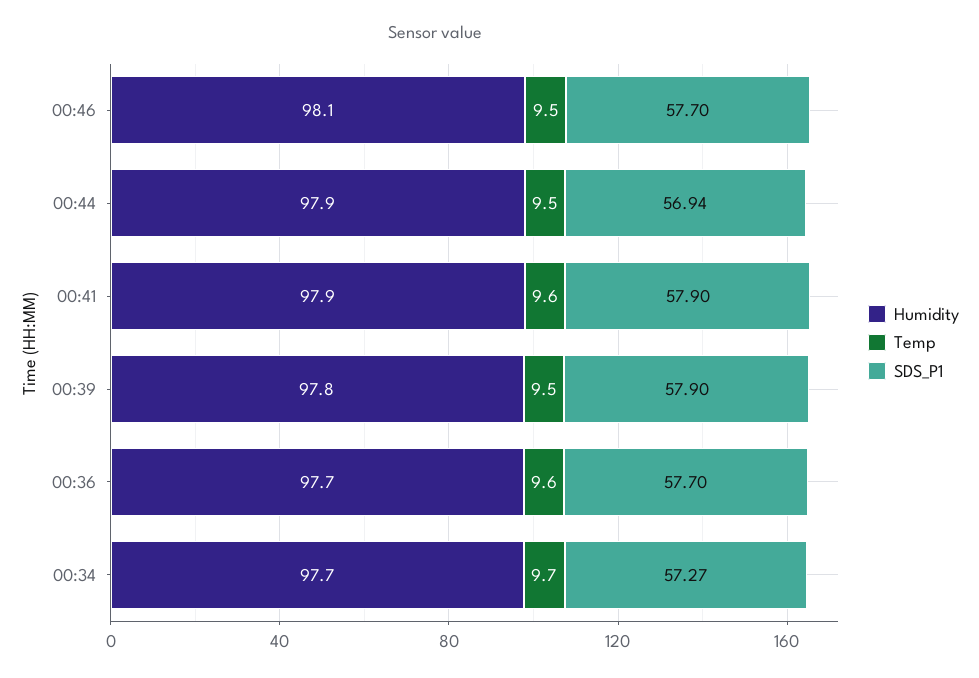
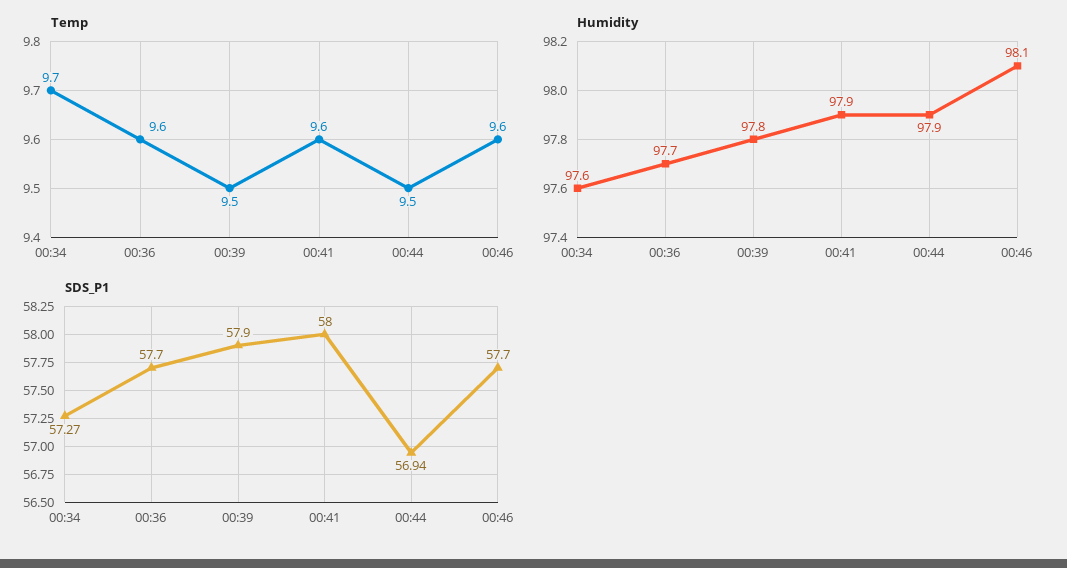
Temp, 00:46: 9.5 -> 9.6
SDS_P1, 00:41: 57.9 -> 58
Humidity, 00:34: 97.7 -> 97.6

